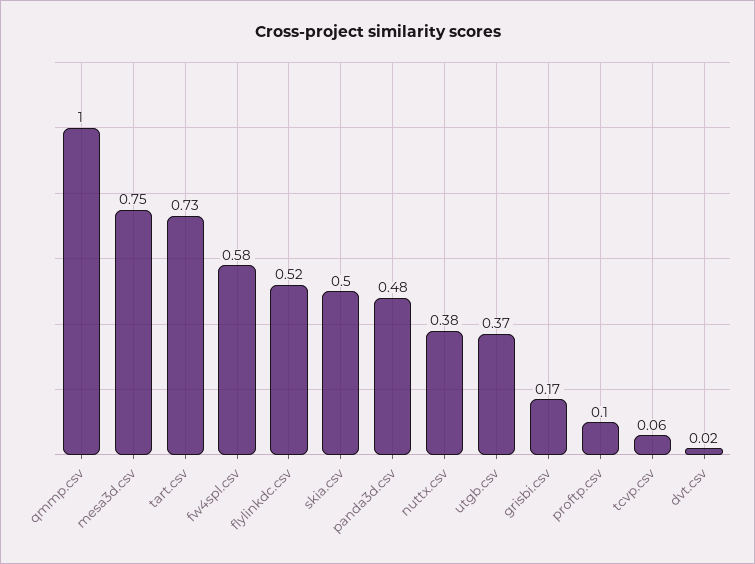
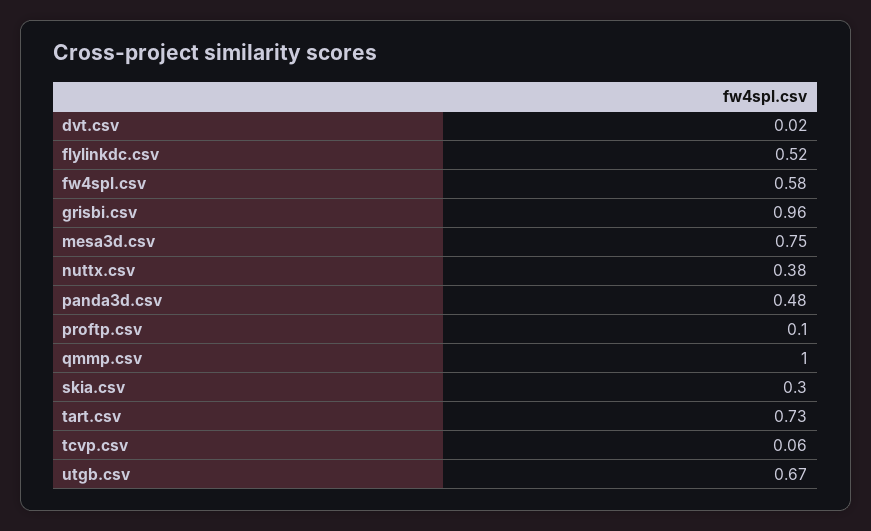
skia.csv: 0.5 -> 0.3
utgb.csv: 0.37 -> 0.67
grisbi.csv: 0.17 -> 0.96

